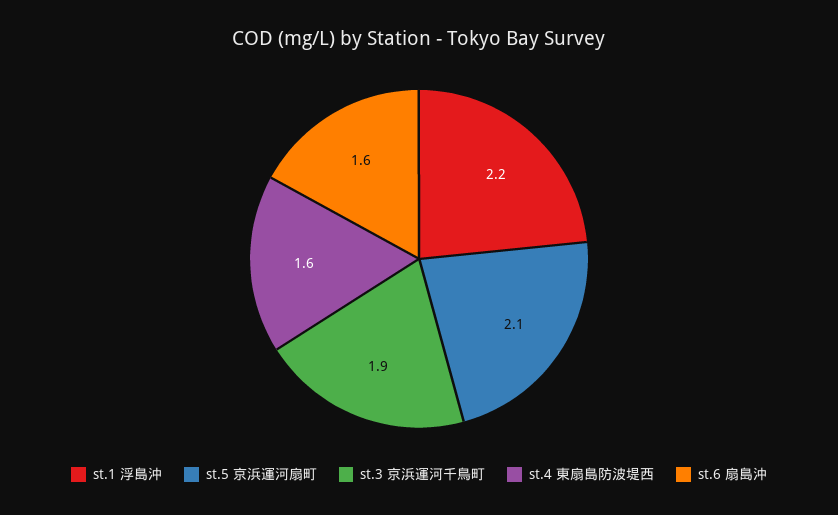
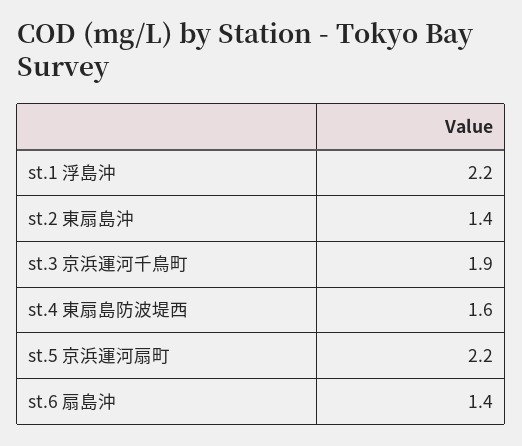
st.5 京浜運河扇町: 2.1 -> 2.2
st.6 扇島沖: 1.6 -> 1.4
st.2 東扇島沖: none -> 1.4

